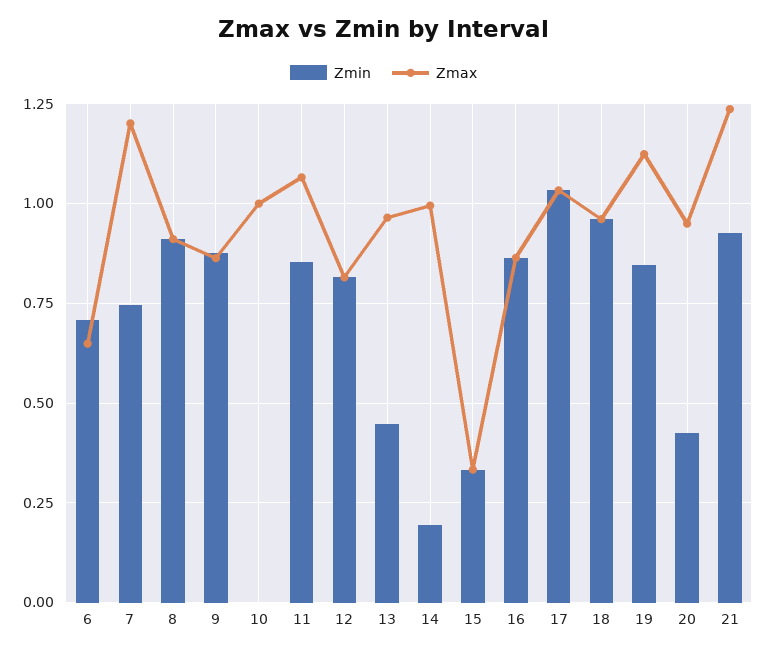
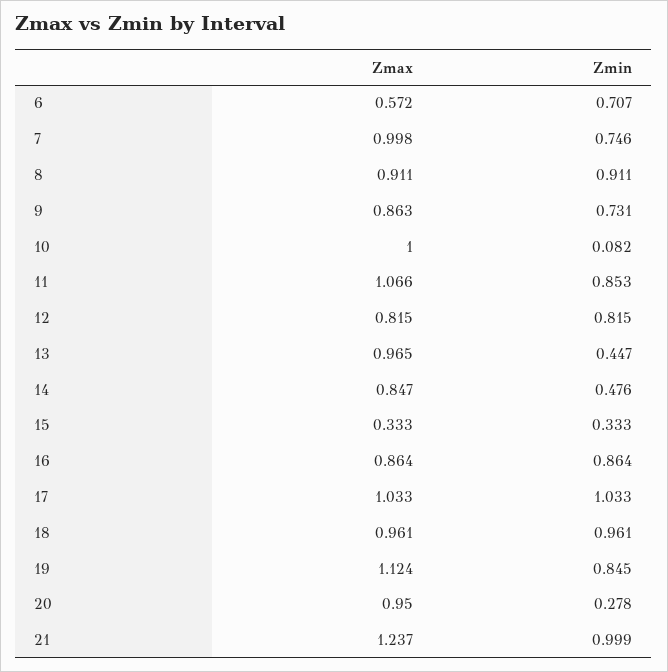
Zmax, 6: 0.65 -> 0.572
Zmax, 7: 1.2 -> 0.998
Zmin, 9: 0.875 -> 0.731
Zmin, 10: 0 -> 0.082
Zmin, 14: 0.2 -> 0.476
Zmax, 14: 1 -> 0.847
Zmin, 20: 0.425 -> 0.278
Zmin, 21: 0.925 -> 0.999

